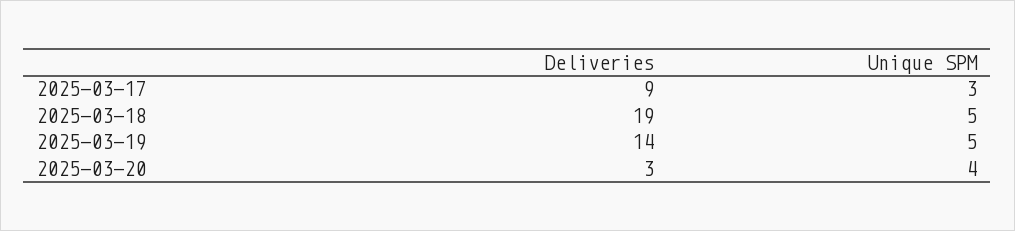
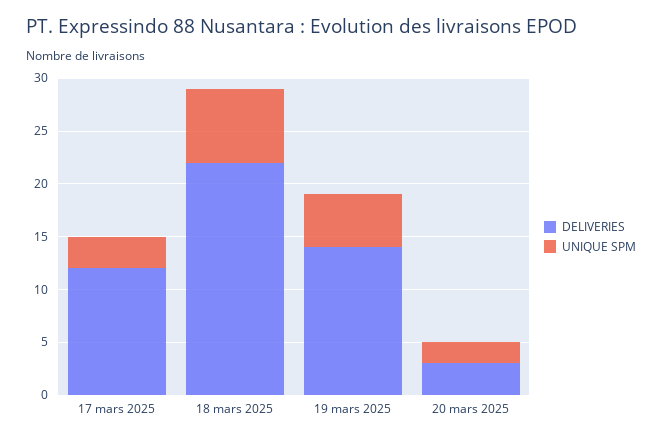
Deliveries, 2025-03-17: 9 -> 12
Deliveries, 2025-03-18: 19 -> 22
Unique SPM, 2025-03-18: 5 -> 7
Unique SPM, 2025-03-20: 4 -> 2

